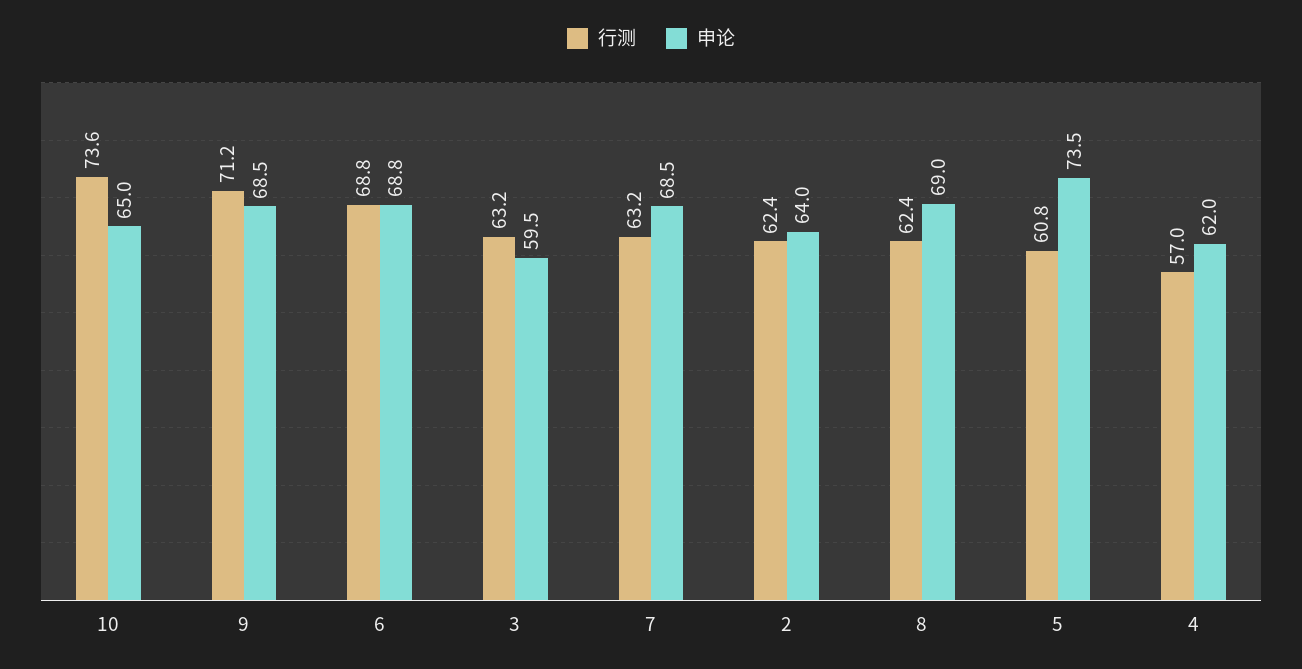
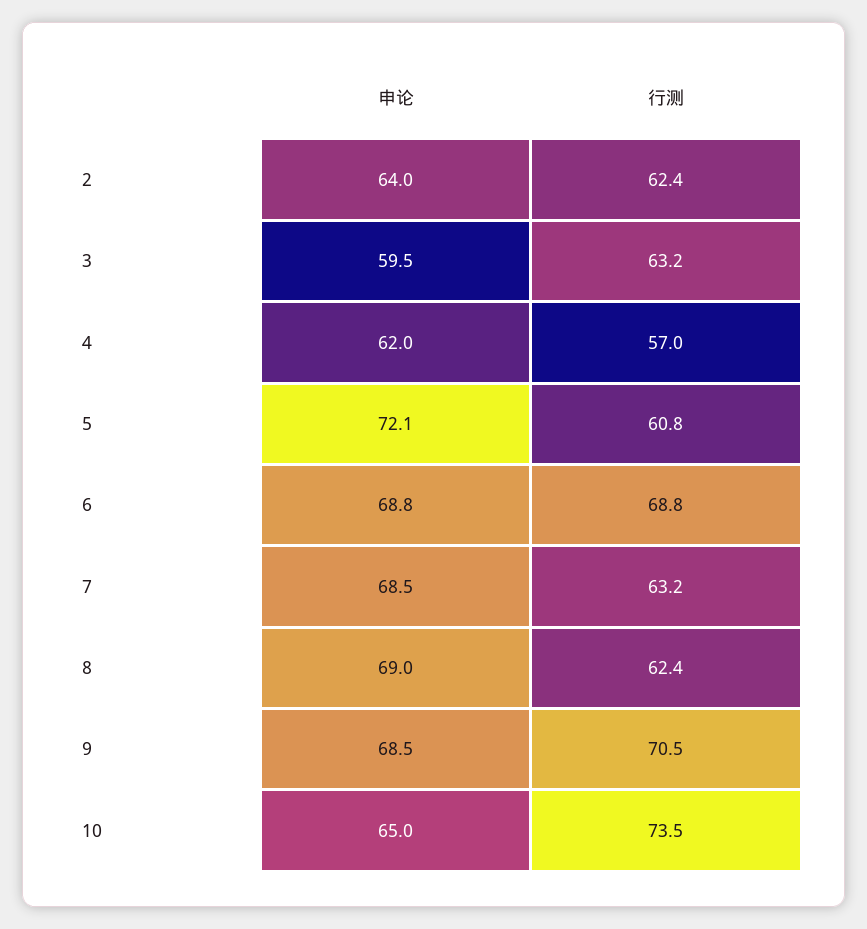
行测, 10: 73.6 -> 73.5
行测, 9: 71.2 -> 70.5
申论, 5: 73.5 -> 72.1

